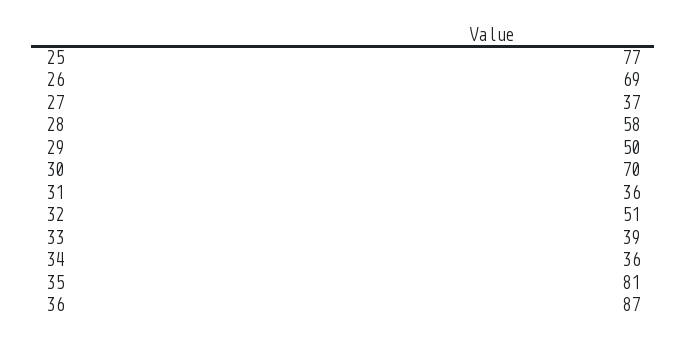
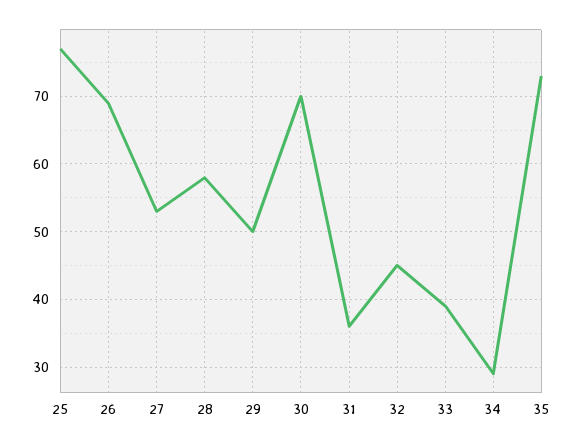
27: 37 -> 53
32: 51 -> 45
34: 36 -> 29
35: 81 -> 73
36: 87 -> none

